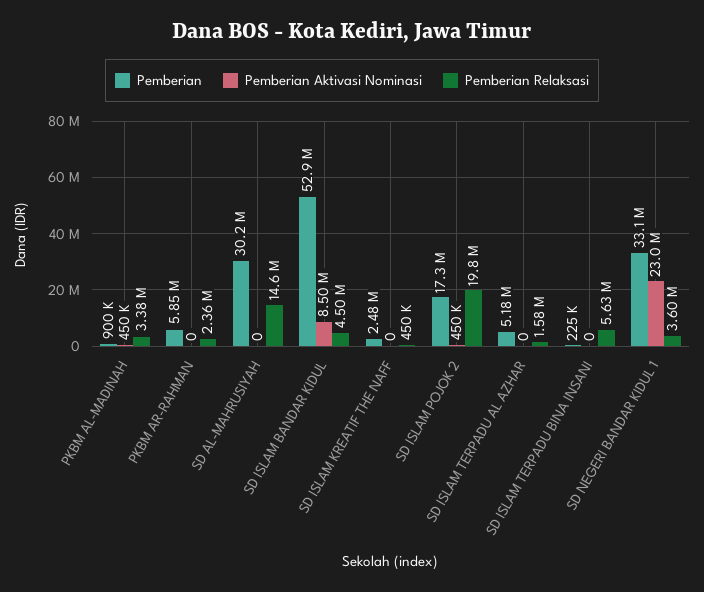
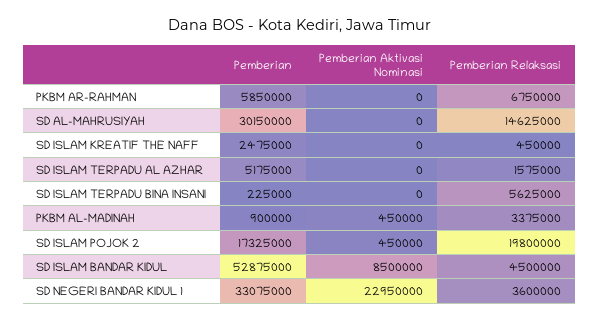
Pemberian Relaksasi, PKBM AR-RAHMAN: 2360000 -> 6750000

